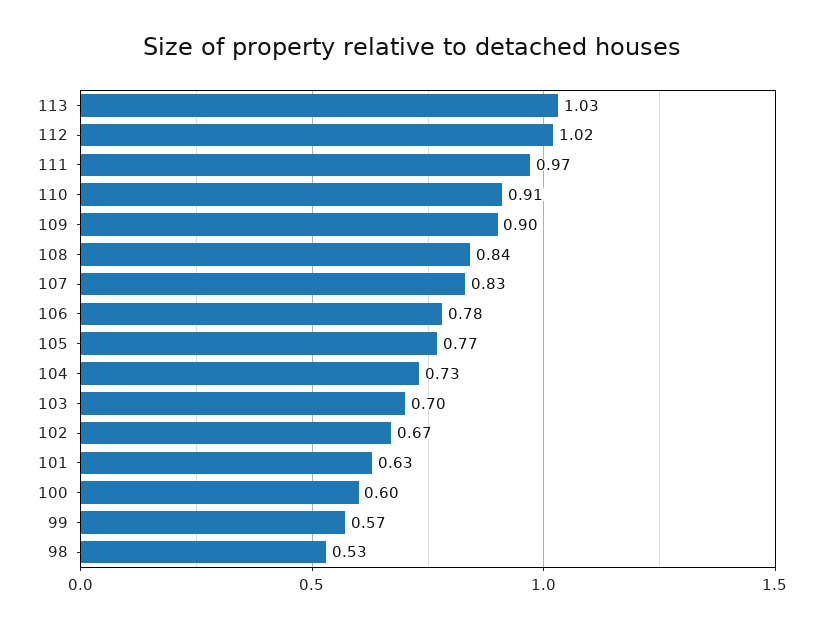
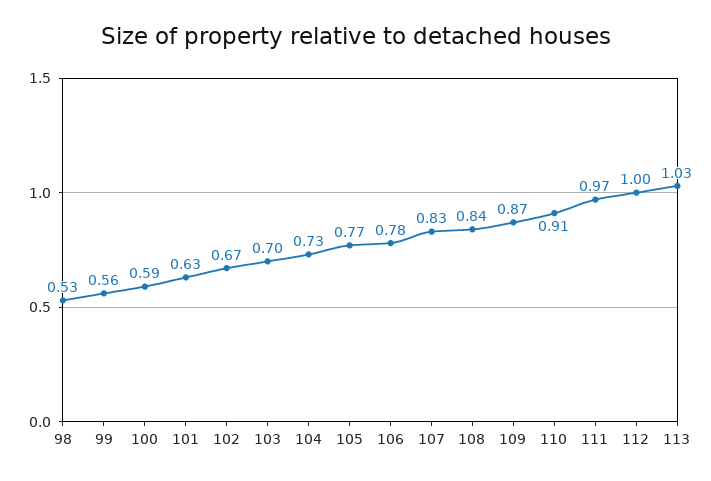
112: 1.02 -> 1
109: 0.9 -> 0.87
100: 0.6 -> 0.59
99: 0.57 -> 0.56

